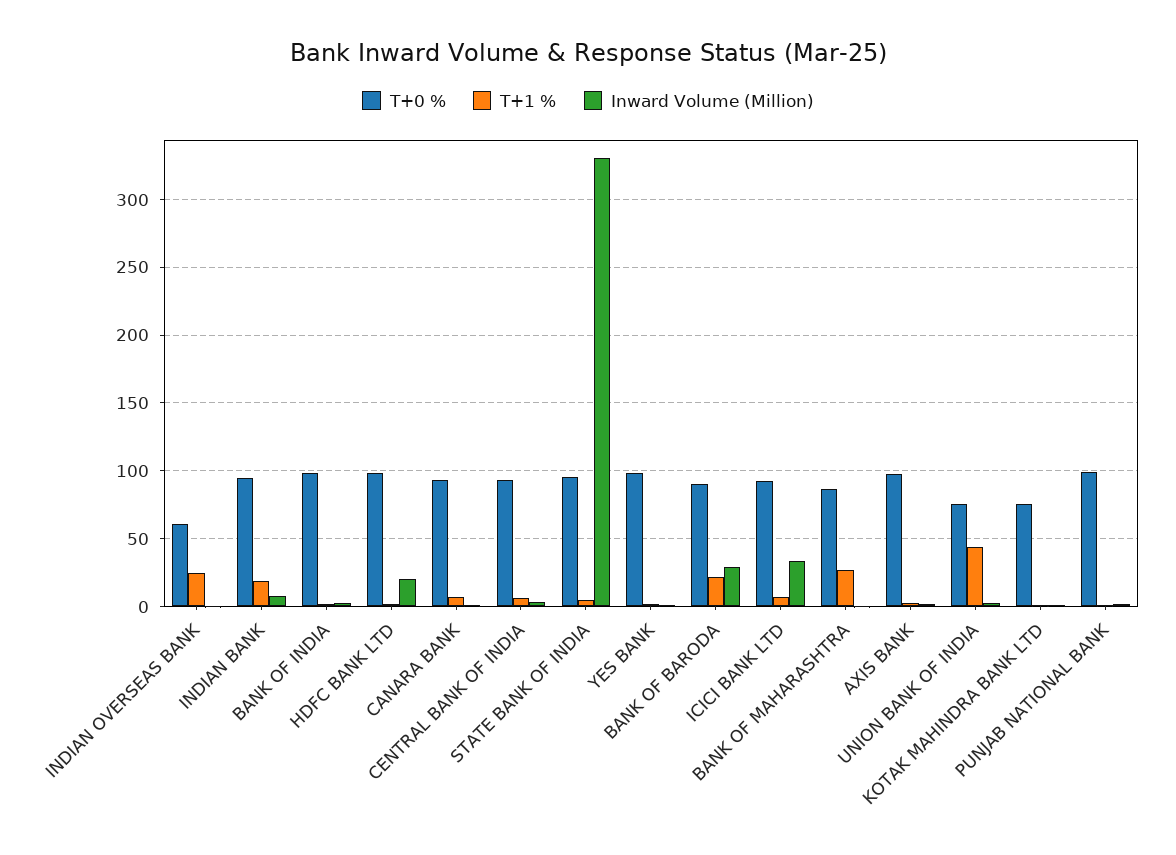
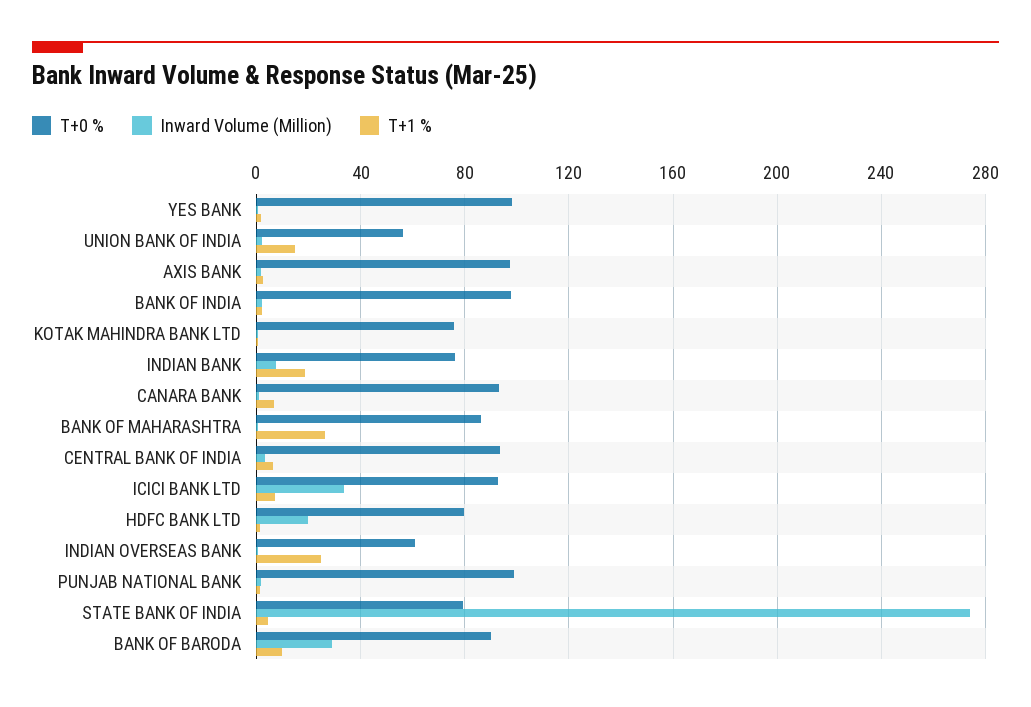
T+0 %, INDIAN BANK: 95 -> 75
T+0 %, HDFC BANK LTD: 100 -> 80
T+0 %, STATE BANK OF INDIA: 95 -> 80
Inward Volume (Million), STATE BANK OF INDIA: 330 -> 275
T+1 %, BANK OF BARODA: 20 -> 10
T+0 %, UNION BANK OF INDIA: 75 -> 55
T+1 %, UNION BANK OF INDIA: 45 -> 15

